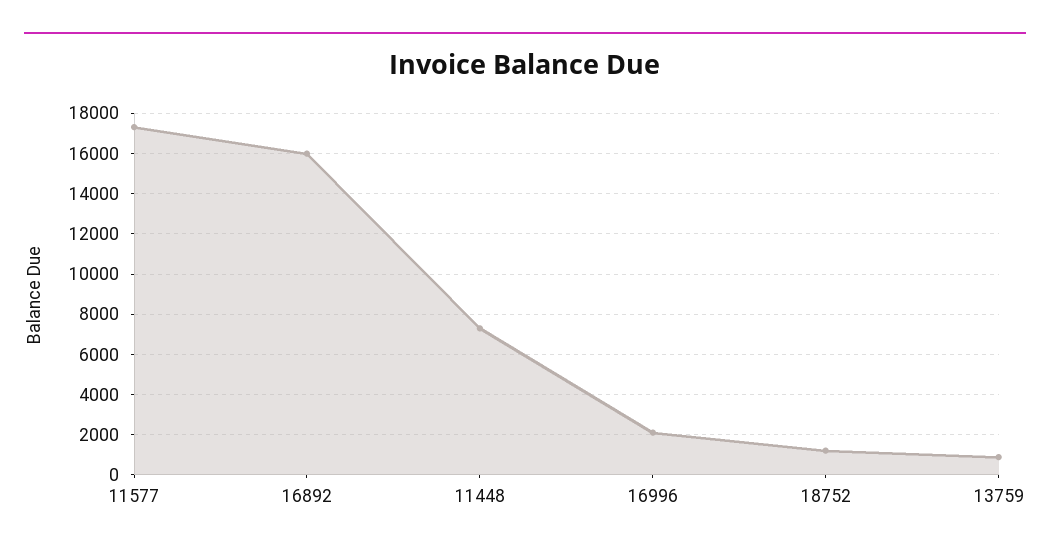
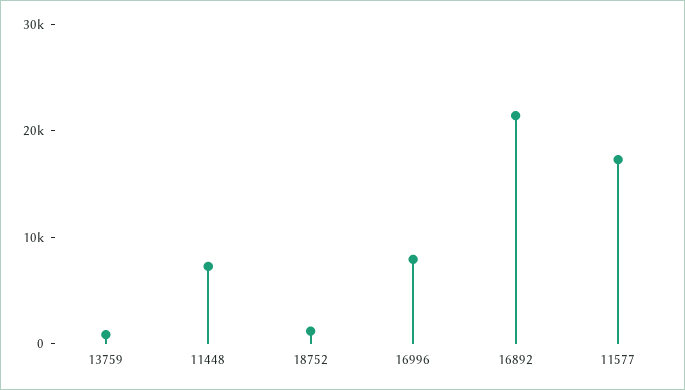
16892: 16000 -> 22000
16996: 2000 -> 8000

